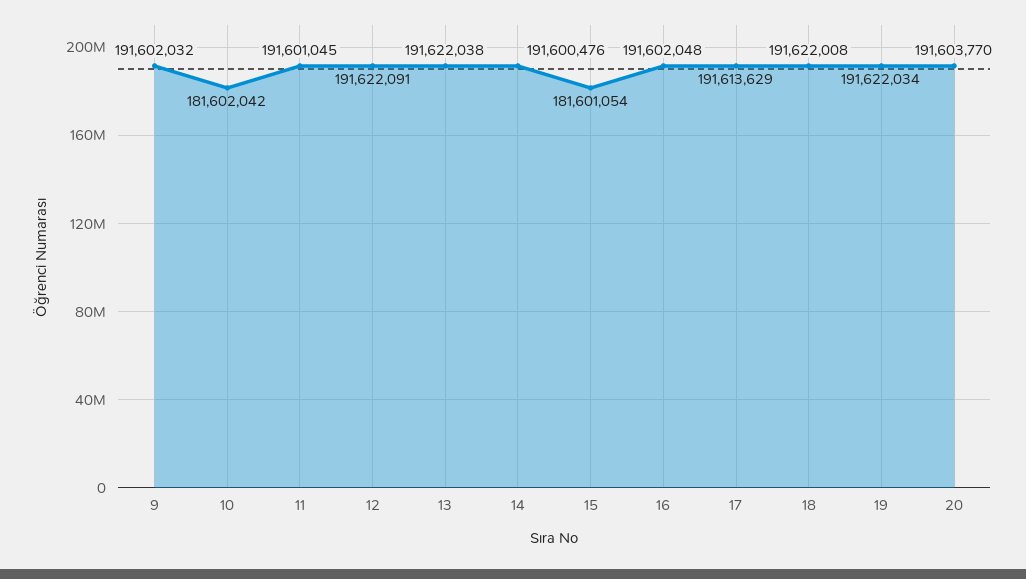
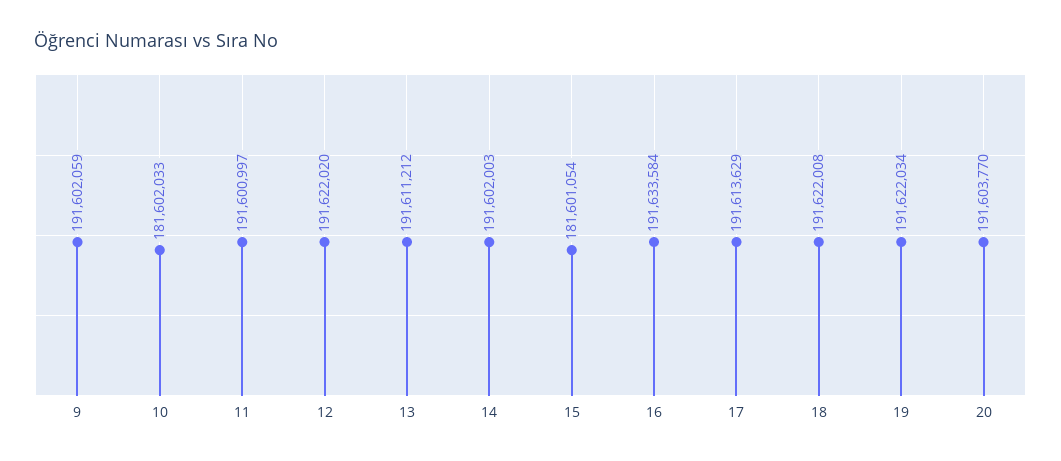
9: 191602032 -> 191602059
10: 181602042 -> 181602033
11: 191601045 -> 191600997
12: 191622091 -> 191622020
13: 191622038 -> 191611212
14: 191600476 -> 191602003
16: 191602048 -> 191633584

